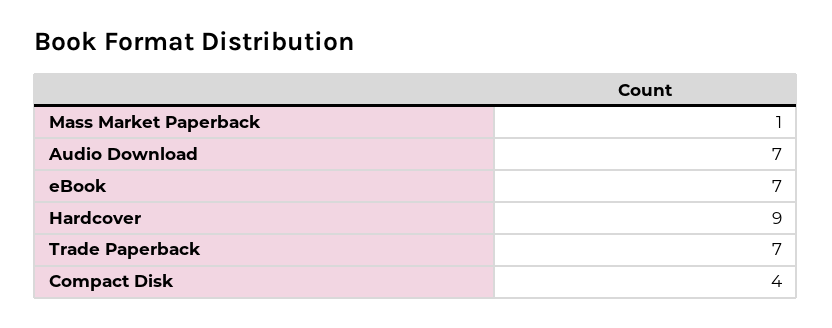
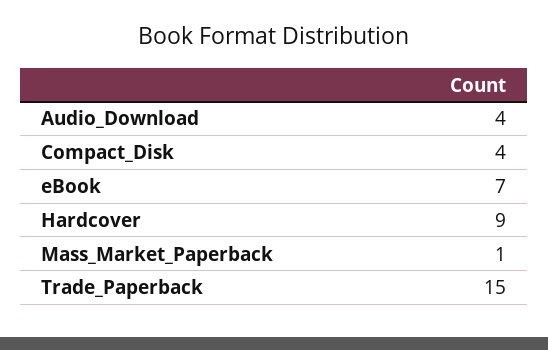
Audio Download: 7 -> 4
Trade Paperback: 7 -> 15

